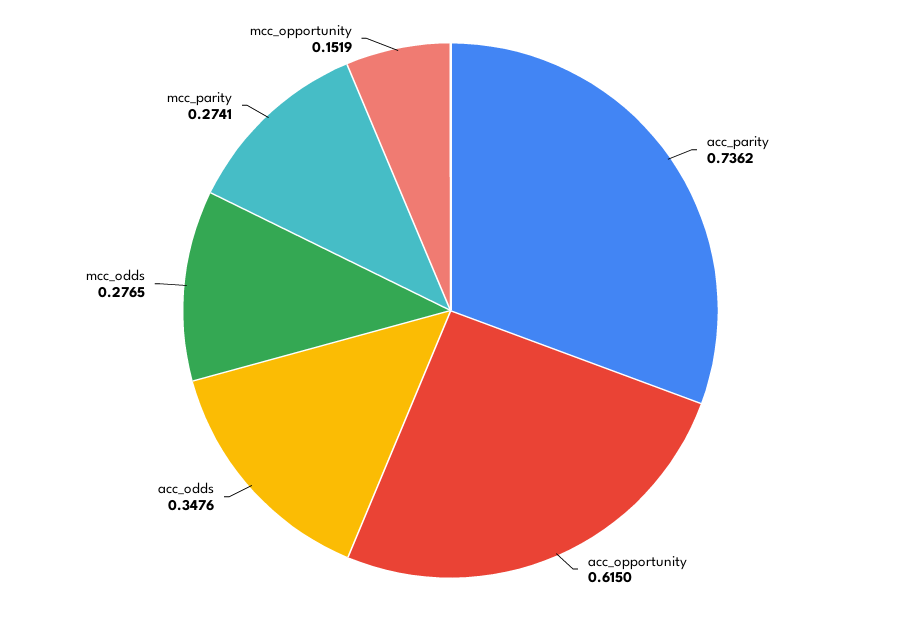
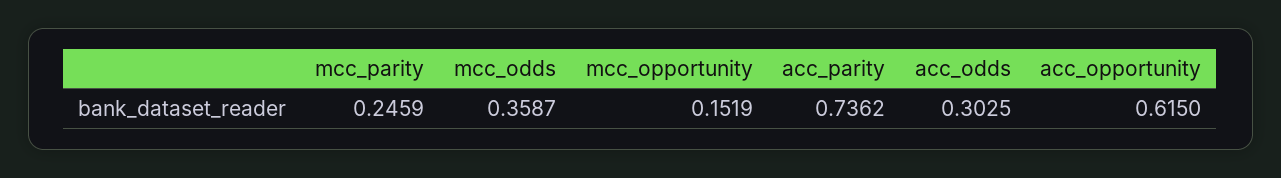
acc_odds: 0.3476 -> 0.3025
mcc_odds: 0.2765 -> 0.3587
mcc_parity: 0.2741 -> 0.2459

